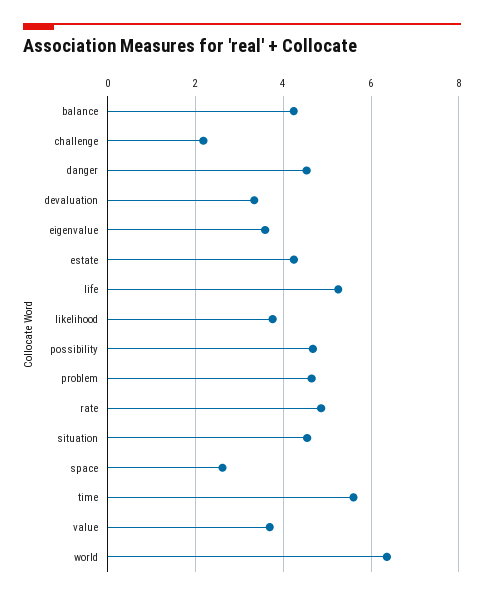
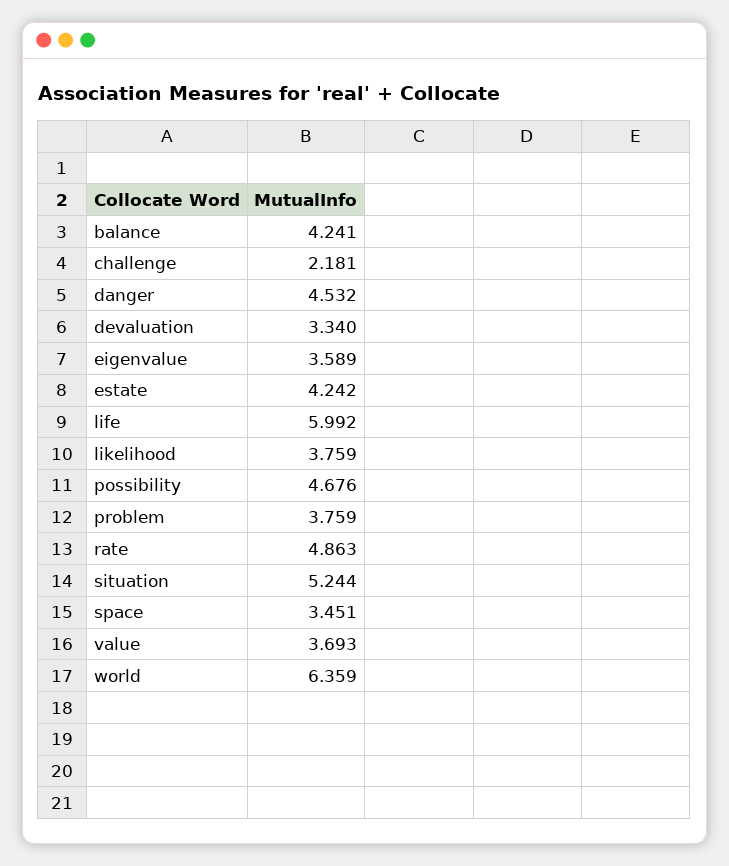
life: 5.2 -> 5.992
problem: 4.6 -> 3.759
situation: 4.6 -> 5.244
space: 2.6 -> 3.451
time: 5.6 -> none

